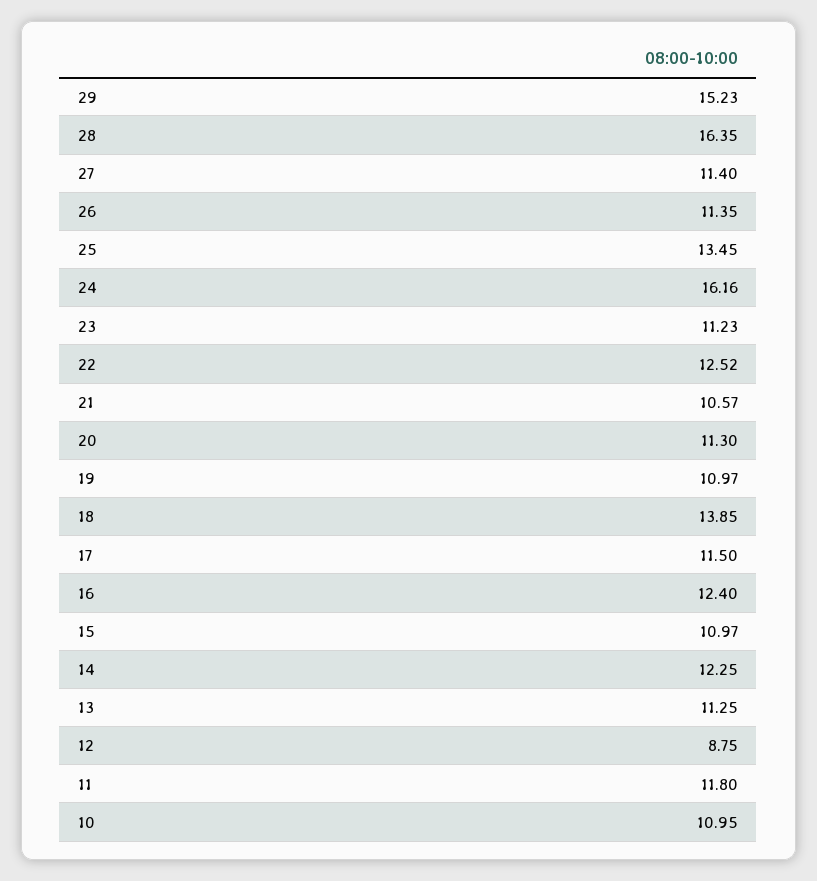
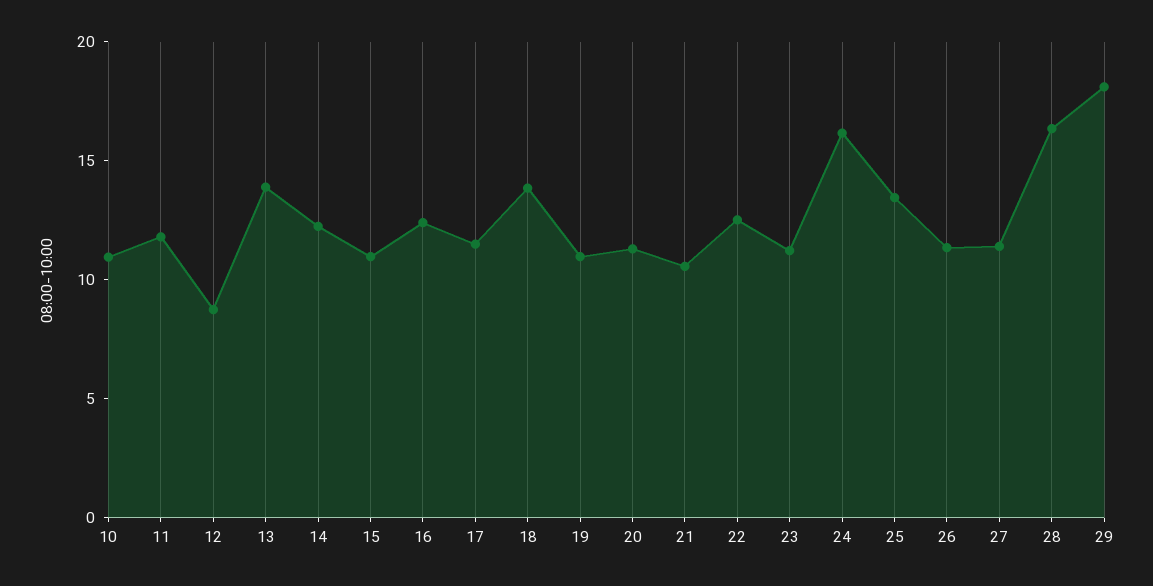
29: 15.23 -> 18
13: 11.25 -> 14

